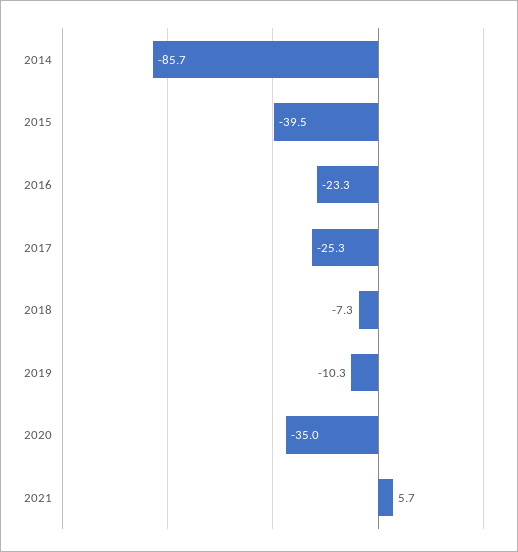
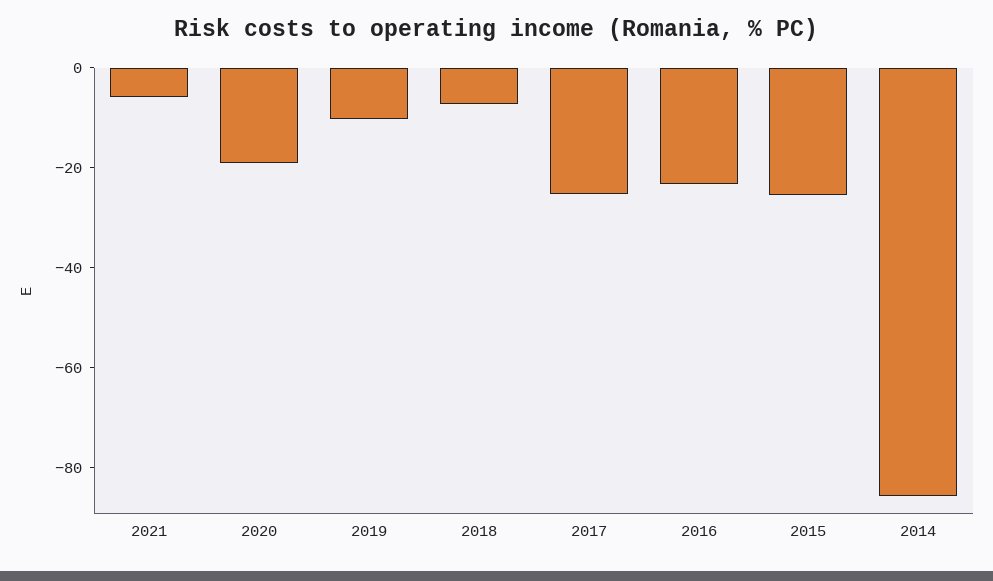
2015: -39.5 -> -25
2020: -35 -> -20
2021: 5.7 -> -5

